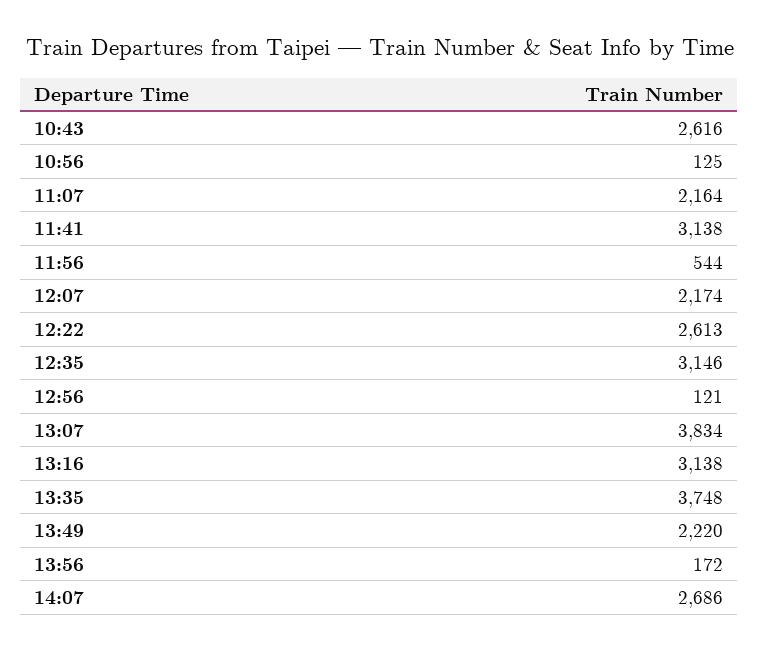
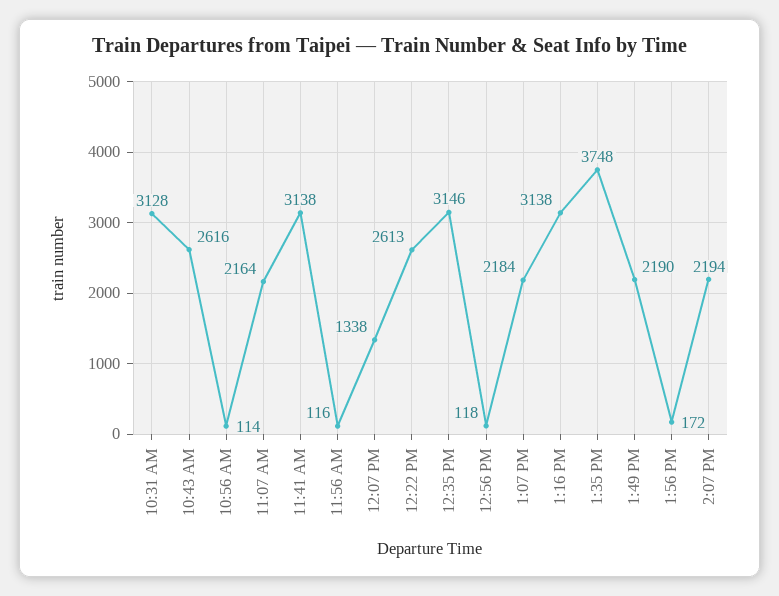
10:56: 125 -> 114
11:56: 544 -> 116
12:07: 2174 -> 1338
12:56: 121 -> 118
13:07: 3834 -> 2184
13:49: 2220 -> 2190
14:07: 2686 -> 2194
10:31 AM: none -> 3128

